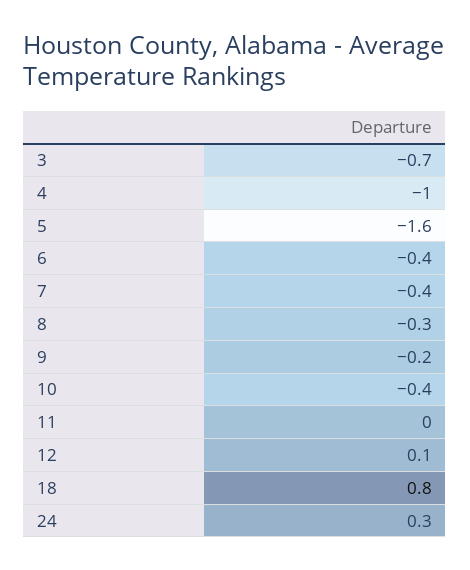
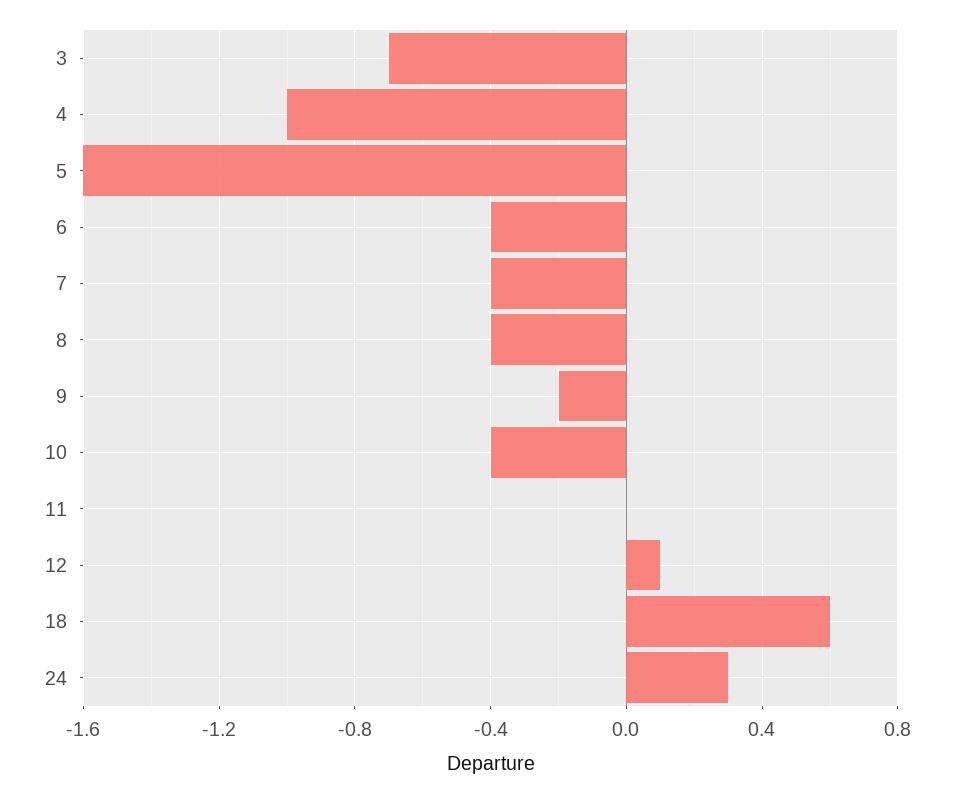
8: -0.3 -> -0.4
18: 0.8 -> 0.6

